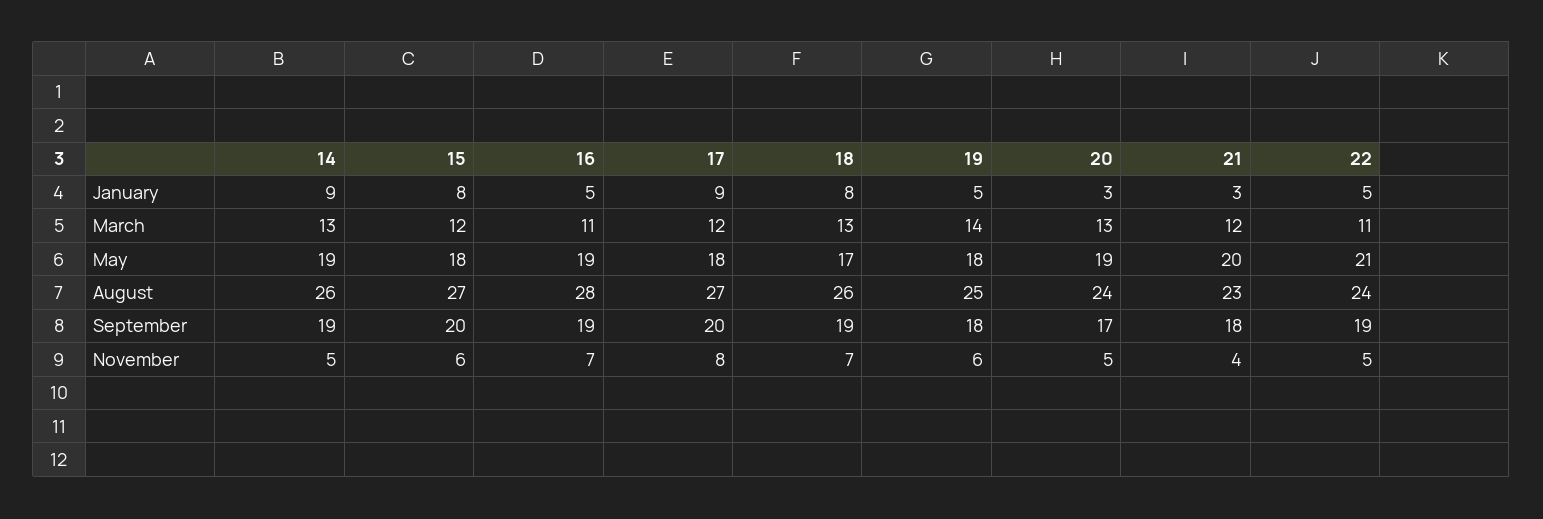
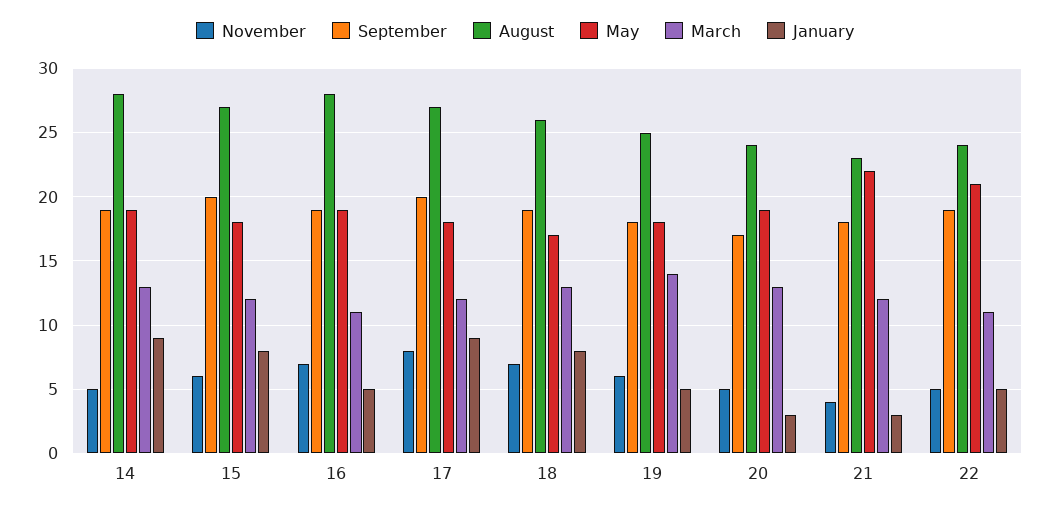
May, 21: 20 -> 22
August, 14: 26 -> 28

